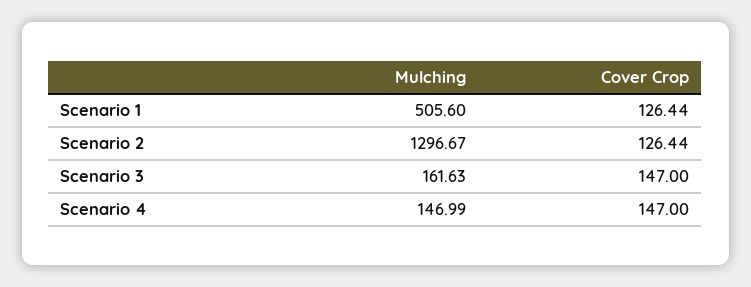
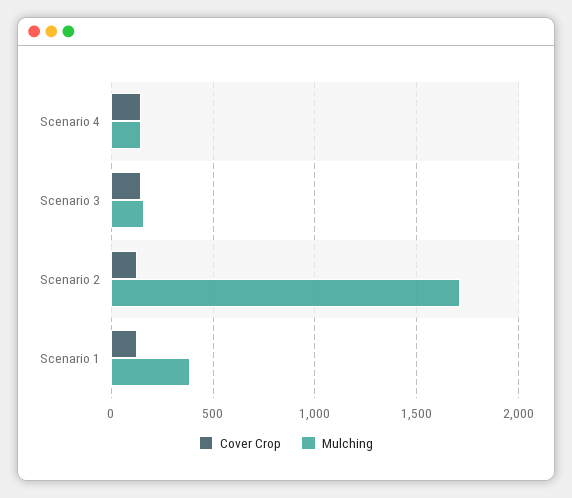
Mulching, Scenario 1: 505.6 -> 400
Mulching, Scenario 2: 1296.67 -> 1700

